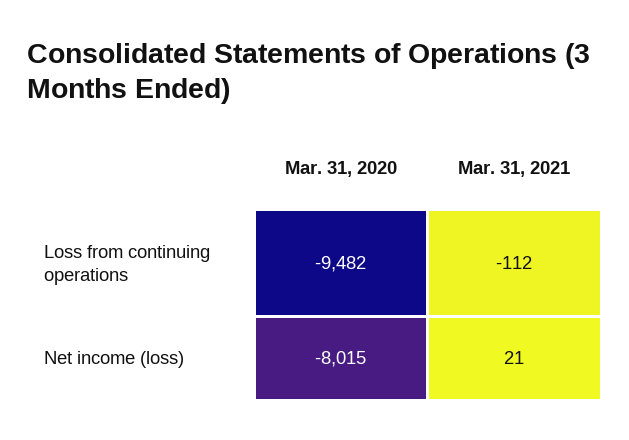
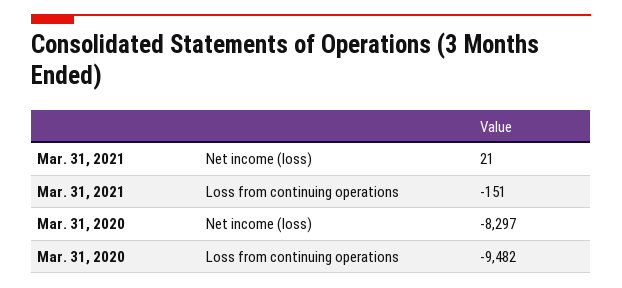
Mar. 31, 2021, Loss from continuing operations: -112 -> -151
Mar. 31, 2020, Net income (loss): -8015 -> -8297

